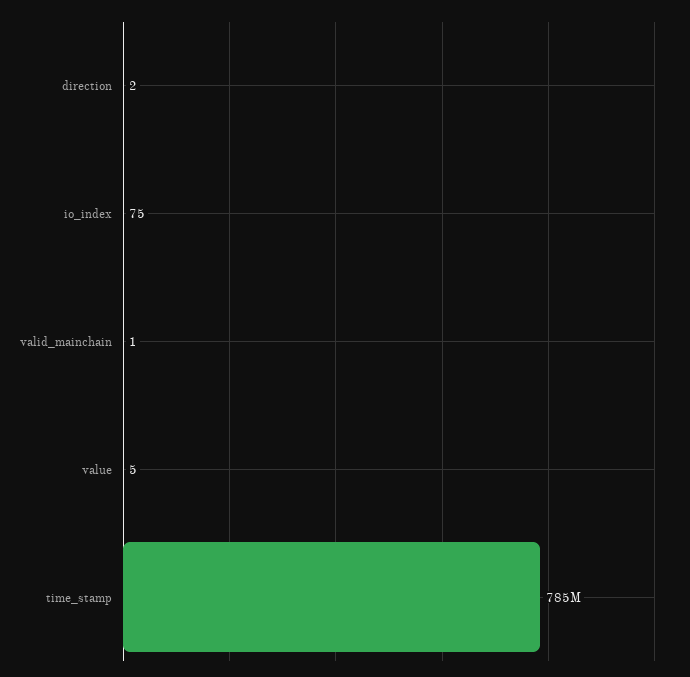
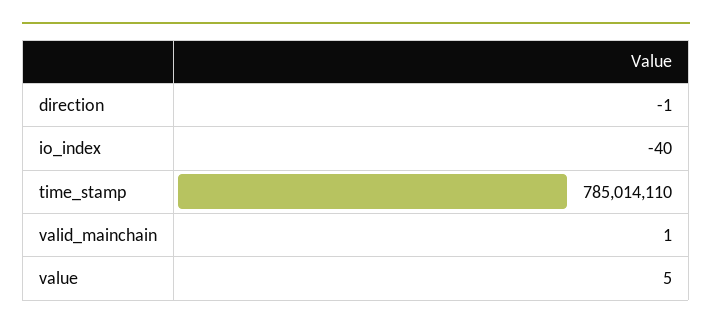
direction: 2 -> -1
io_index: 75 -> -40

